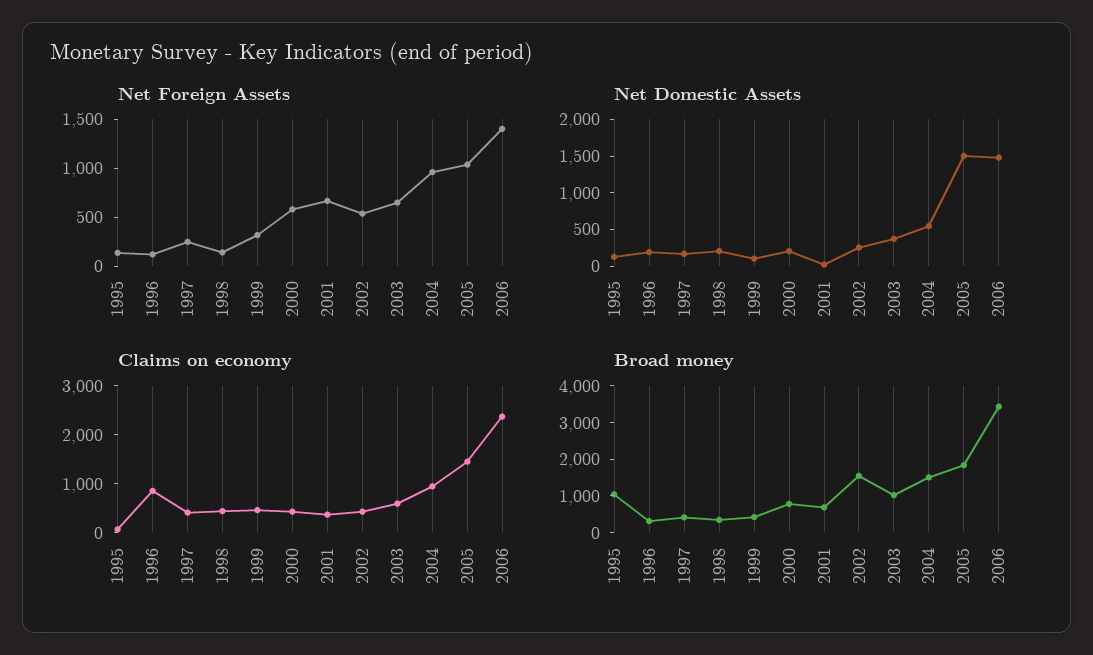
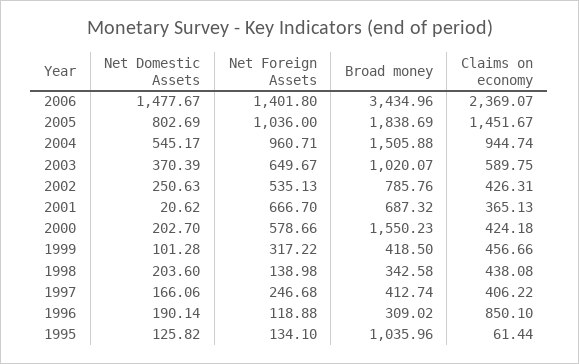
Net Domestic Assets, 2005: 1500 -> 802.69
Broad money, 2000: 750 -> 1550.23
Broad money, 2002: 1500 -> 785.76

